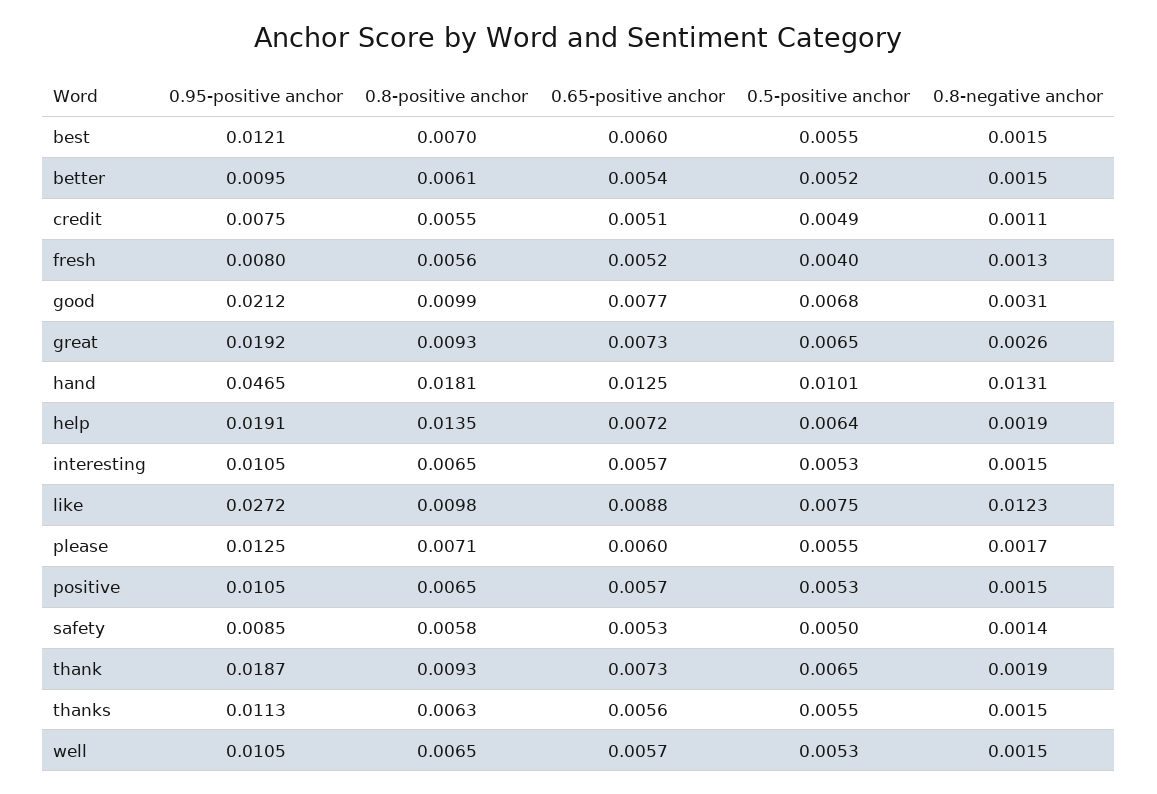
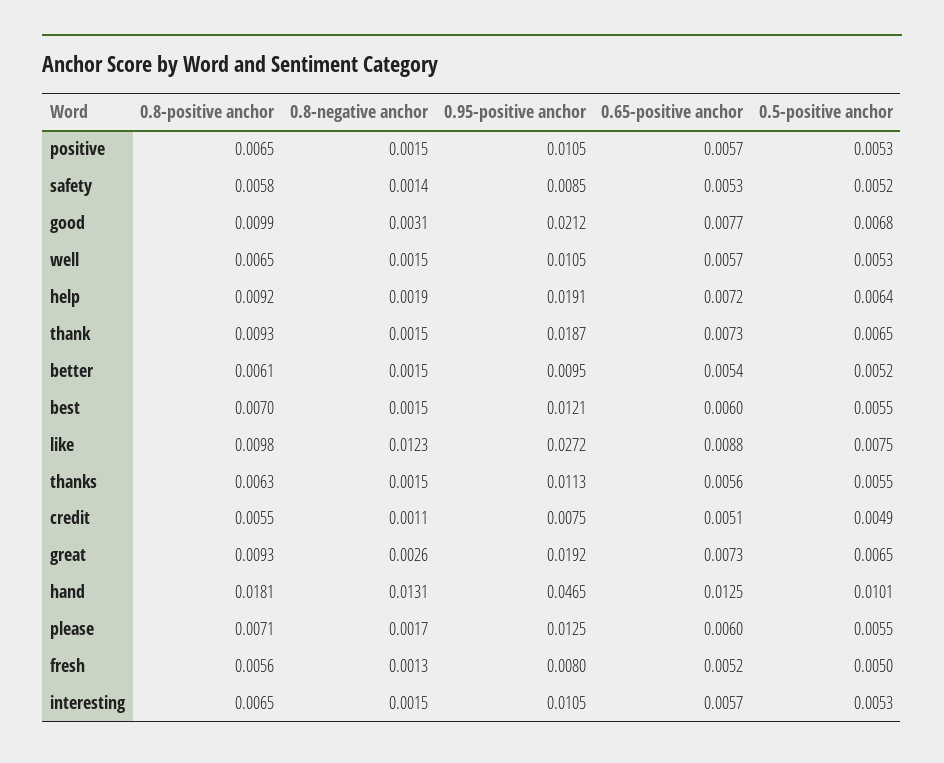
0.5-positive anchor, fresh: 0.004 -> 0.005
0.8-positive anchor, help: 0.0135 -> 0.0092
0.5-positive anchor, safety: 0.005 -> 0.0052
0.8-negative anchor, thank: 0.0019 -> 0.0015

